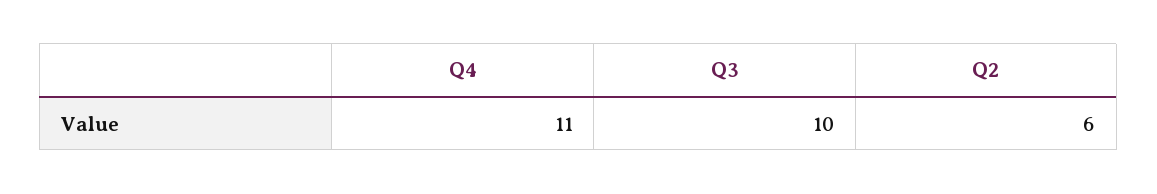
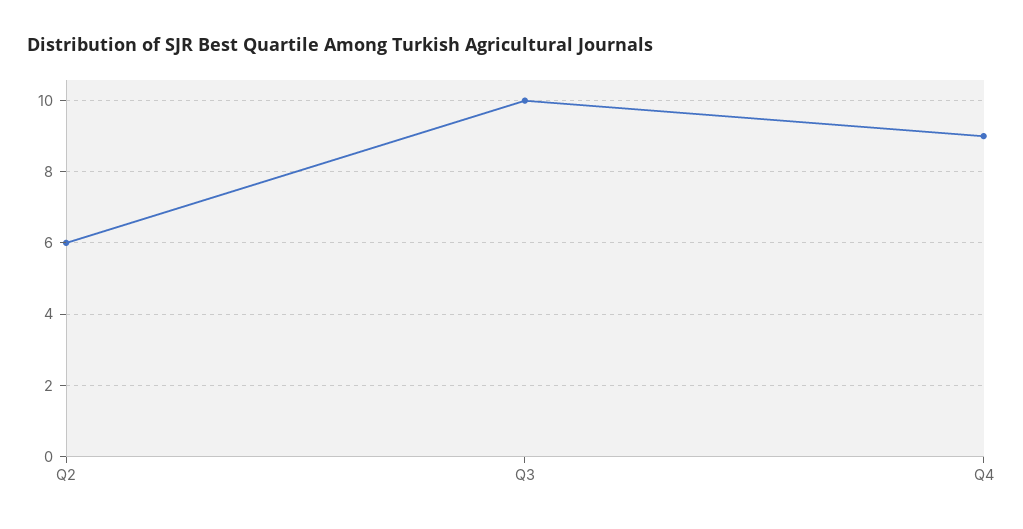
Q4: 11 -> 9

